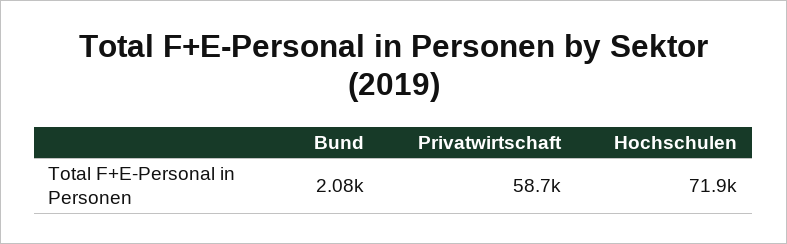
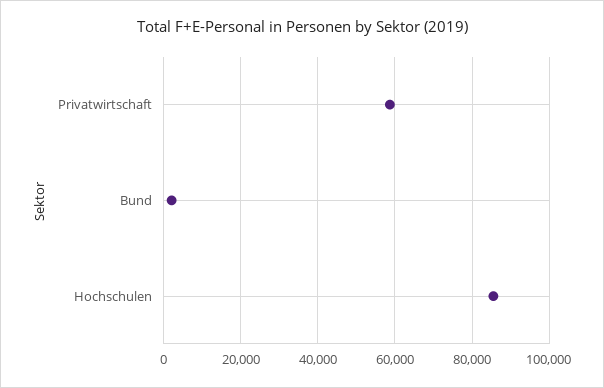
Hochschulen: 71900 -> 86000

